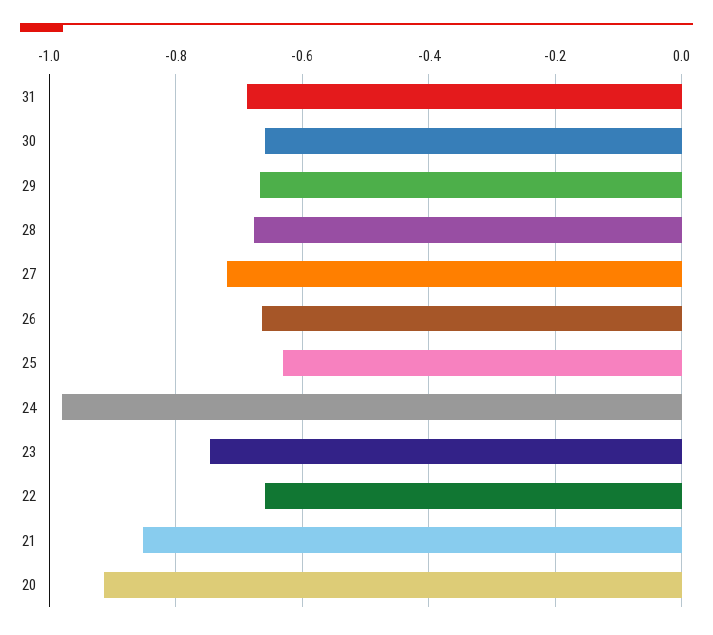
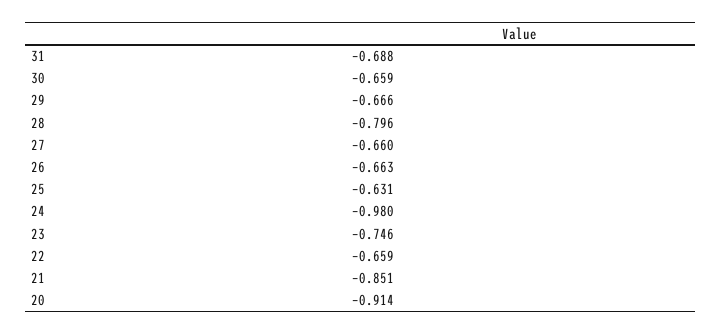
28: -0.68 -> -0.796
27: -0.72 -> -0.66

